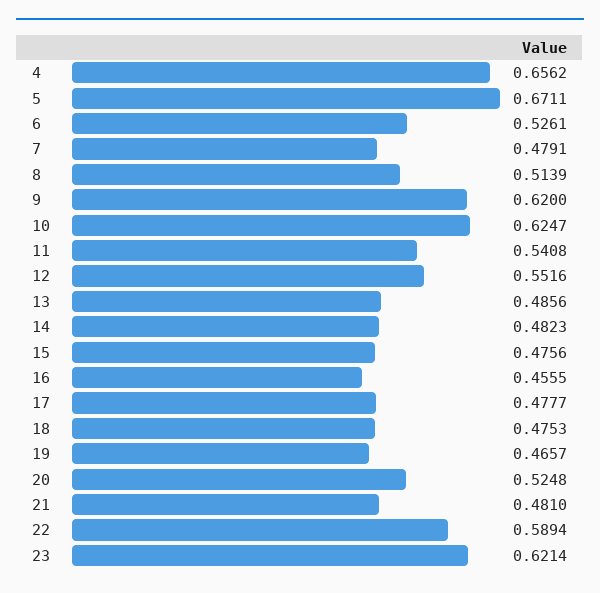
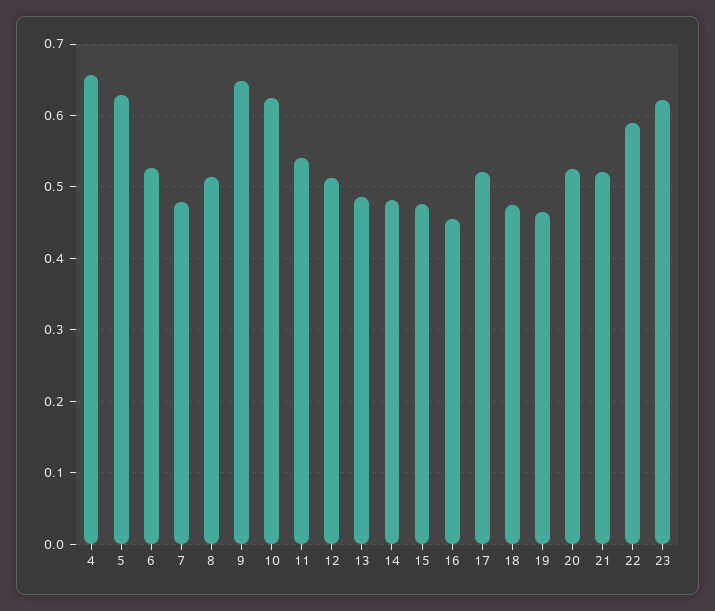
5: 0.6711 -> 0.63
9: 0.62 -> 0.65
12: 0.5516 -> 0.51
17: 0.4777 -> 0.52
21: 0.481 -> 0.52

